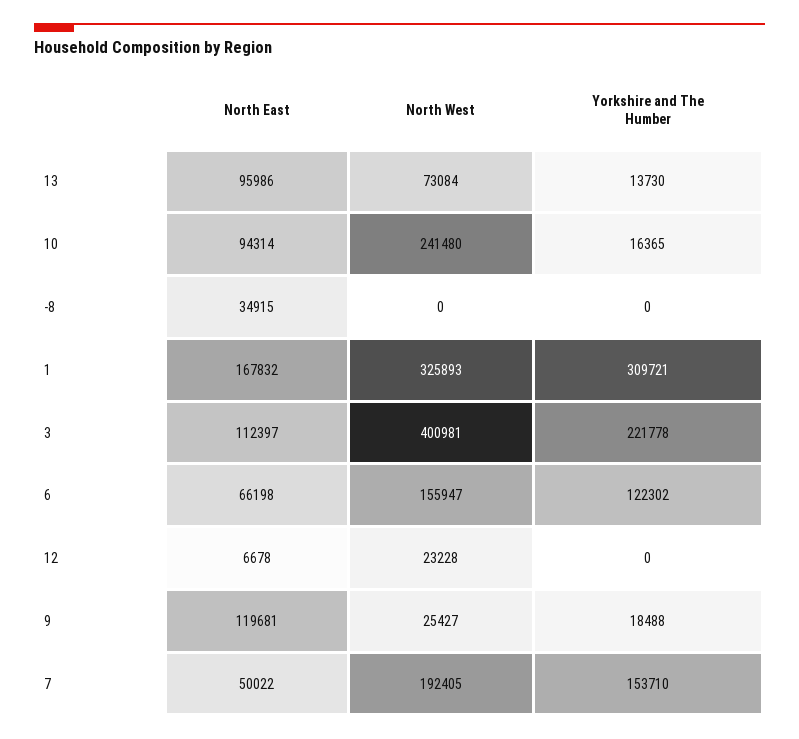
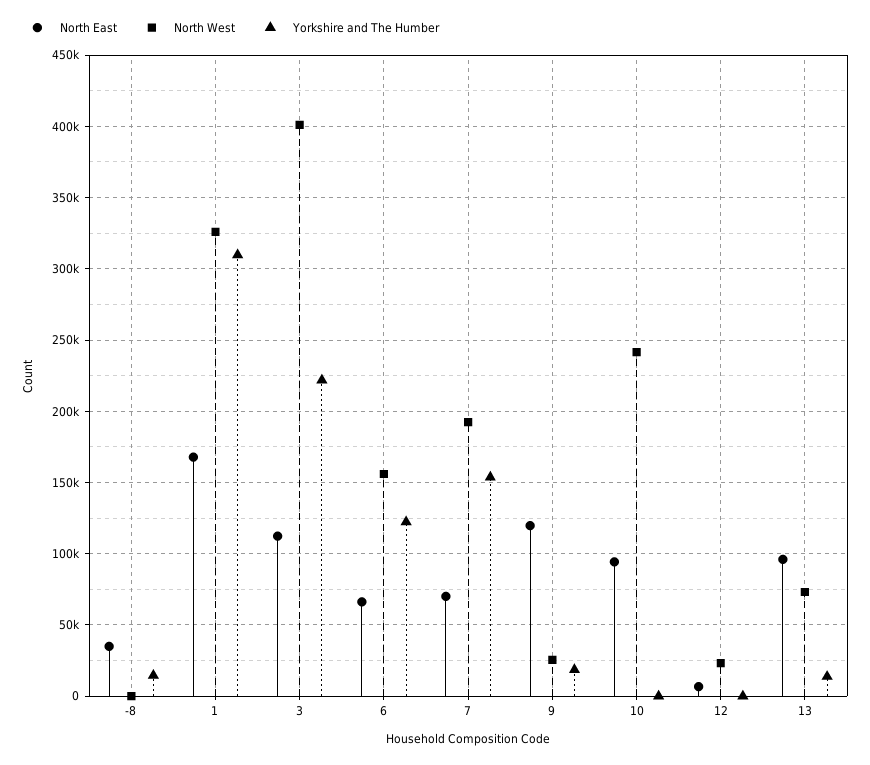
Yorkshire and The Humber, 10: 16365 -> 0
Yorkshire and The Humber, -8: 0 -> 15000
North East, 7: 50022 -> 70000

